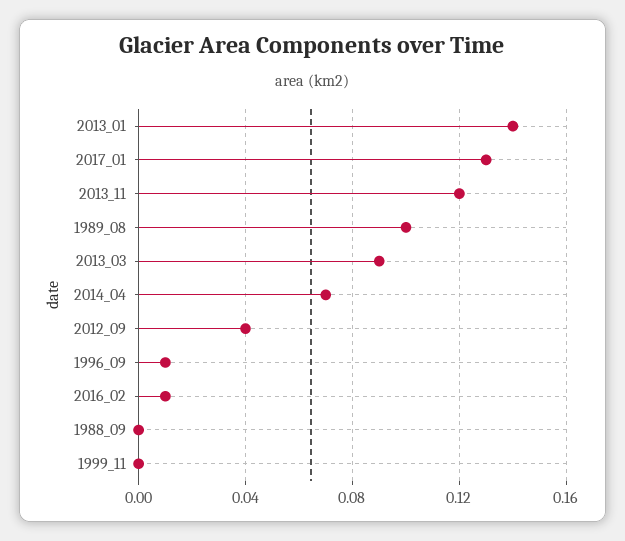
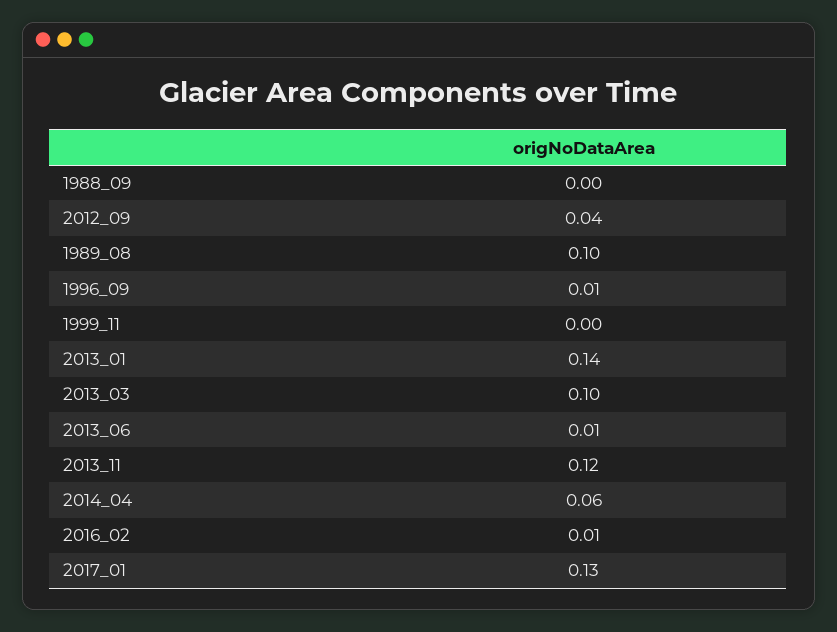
2013_03: 0.09 -> 0.1
2014_04: 0.07 -> 0.06
2013_06: none -> 0.01

